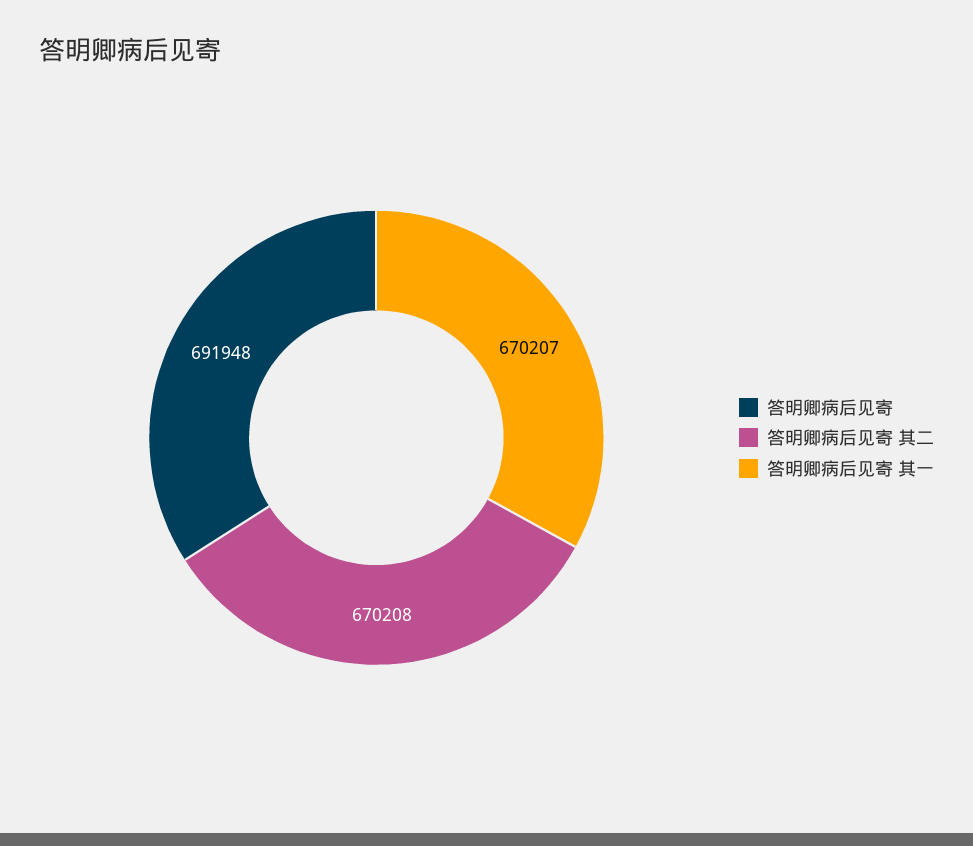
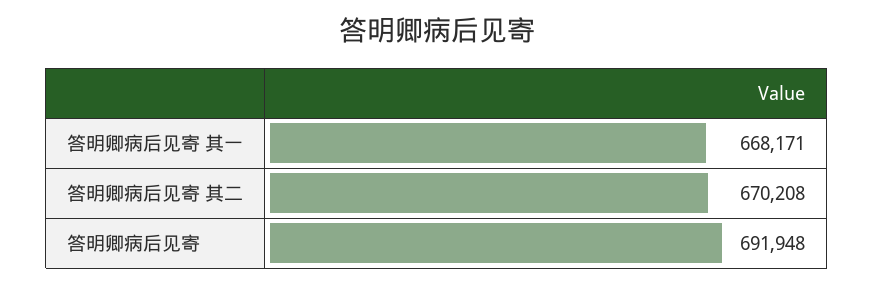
答明卿病后见寄 其一: 670207 -> 668171

